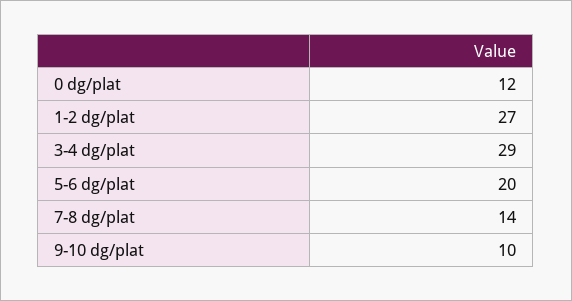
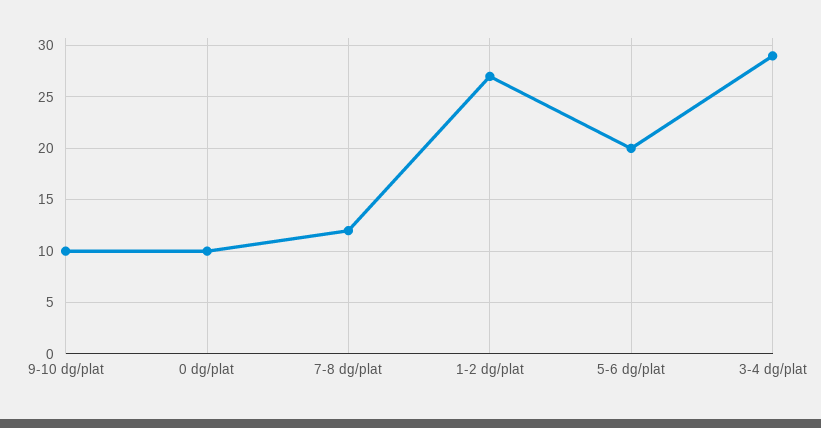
0 dg/plat: 12 -> 10
7-8 dg/plat: 14 -> 12

